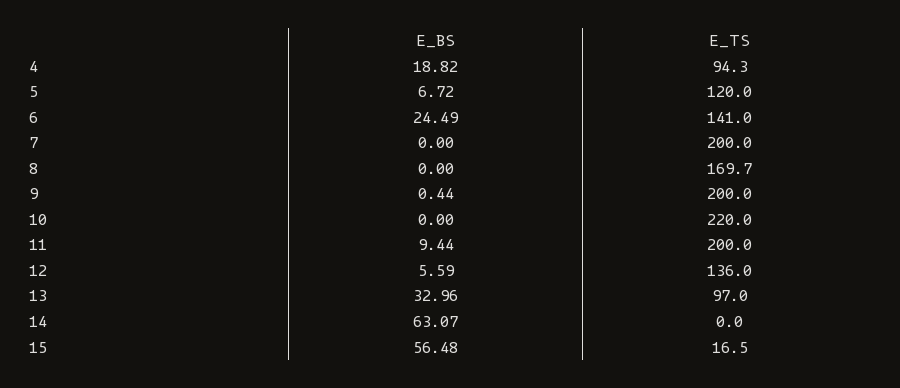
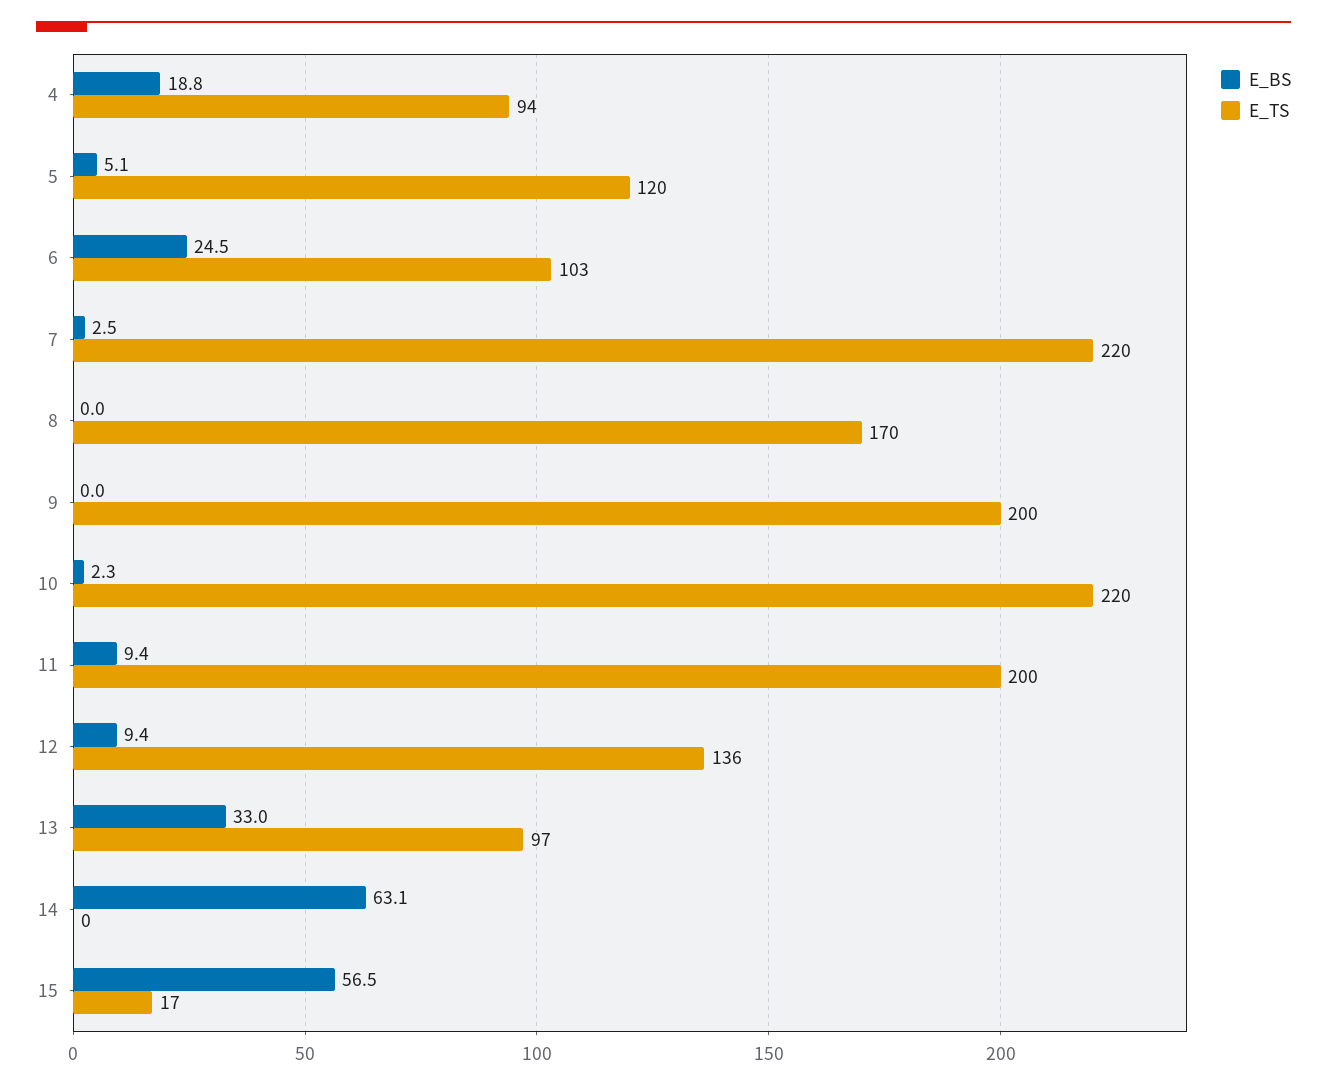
E_BS, 5: 6.72 -> 5.1
E_TS, 6: 141 -> 103
E_BS, 7: 0 -> 2.5
E_TS, 7: 200 -> 220
E_BS, 9: 0.44 -> 0
E_BS, 10: 0 -> 2.3
E_BS, 12: 5.59 -> 9.4

